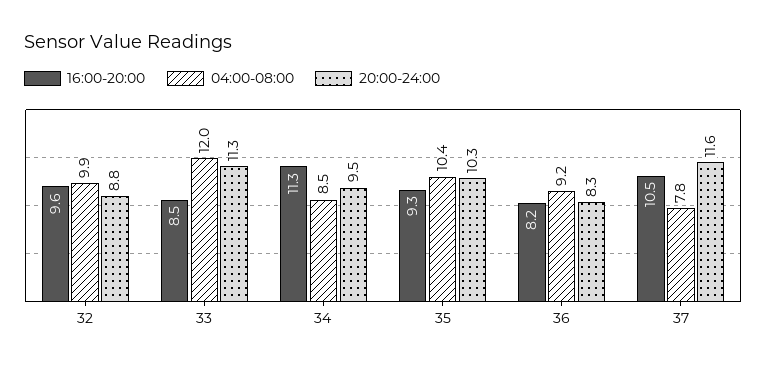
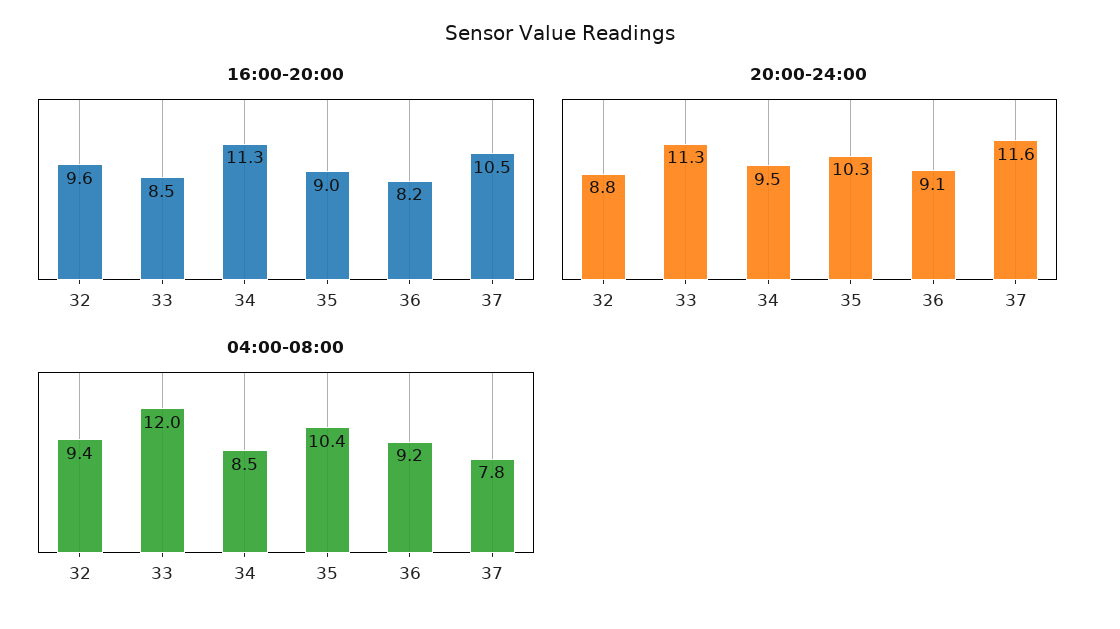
04:00-08:00, 32: 9.9 -> 9.4
16:00-20:00, 35: 9.3 -> 9
20:00-24:00, 36: 8.3 -> 9.1

